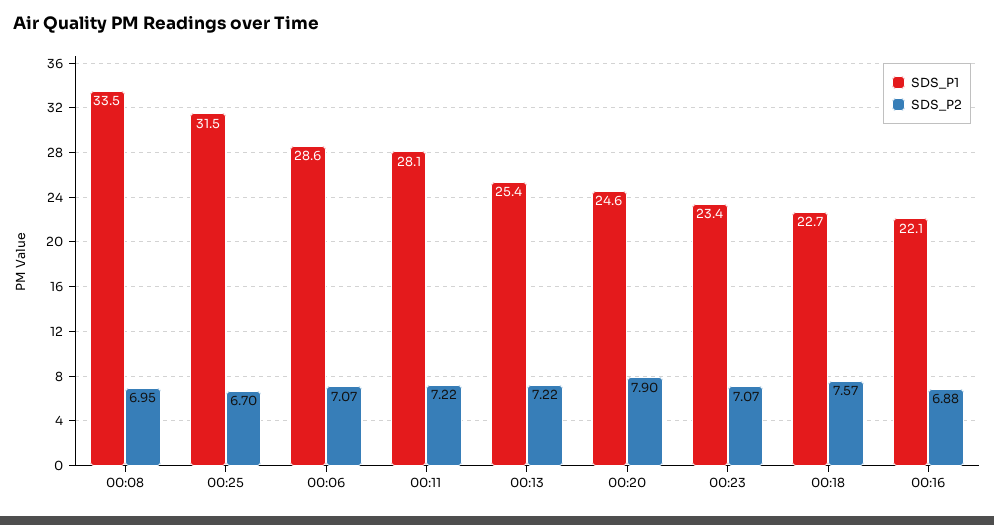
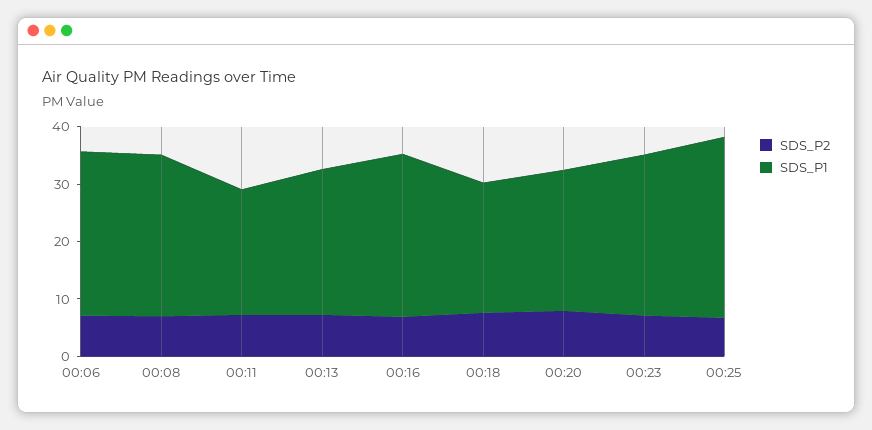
SDS_P1, 00:08: 33.5 -> 28
SDS_P1, 00:11: 28.1 -> 22
SDS_P1, 00:23: 23.4 -> 28
SDS_P1, 00:16: 22.1 -> 28

